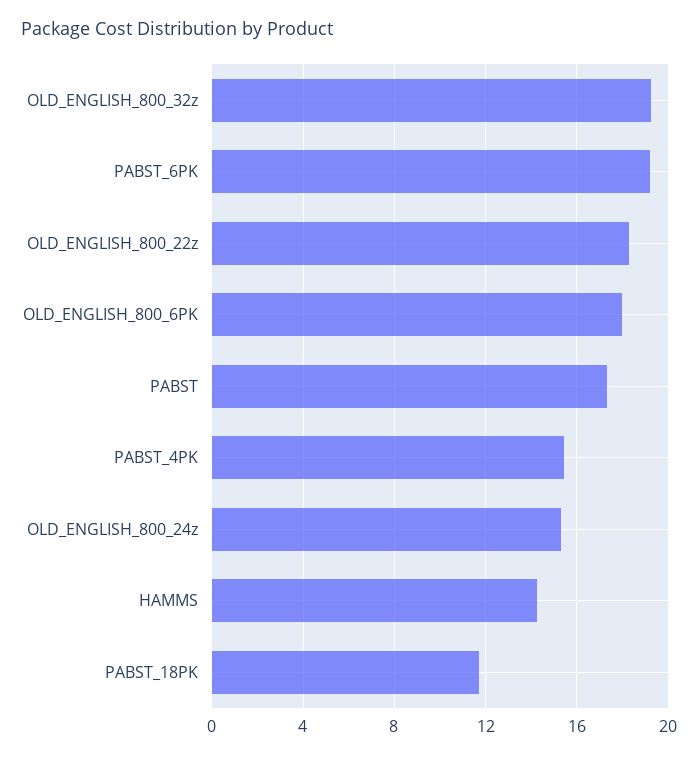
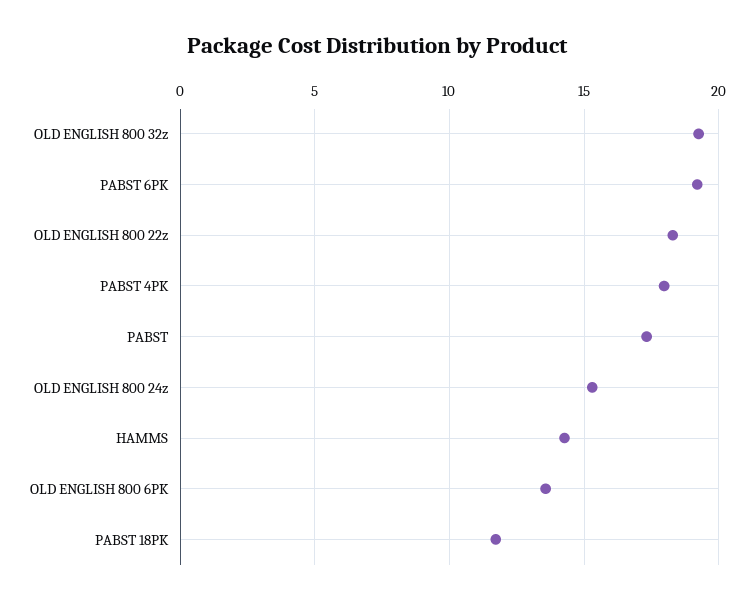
OLD_ENGLISH_800_6PK: 18 -> 13.5
PABST_4PK: 15.5 -> 18

